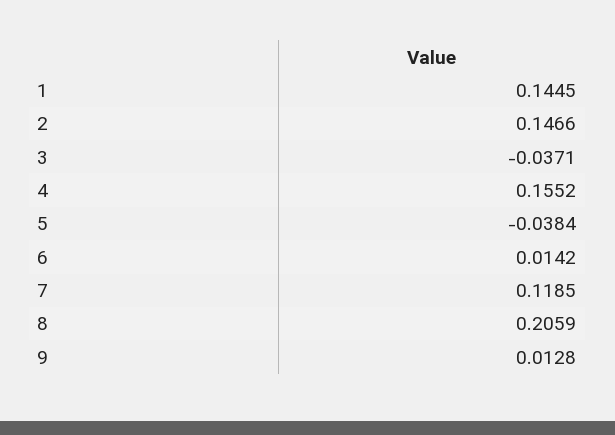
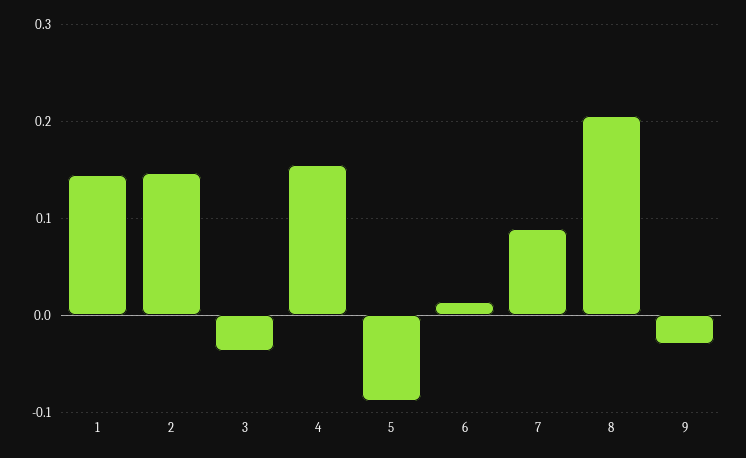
5: -0.0384 -> -0.09
7: 0.1185 -> 0.09
9: 0.0128 -> -0.03

